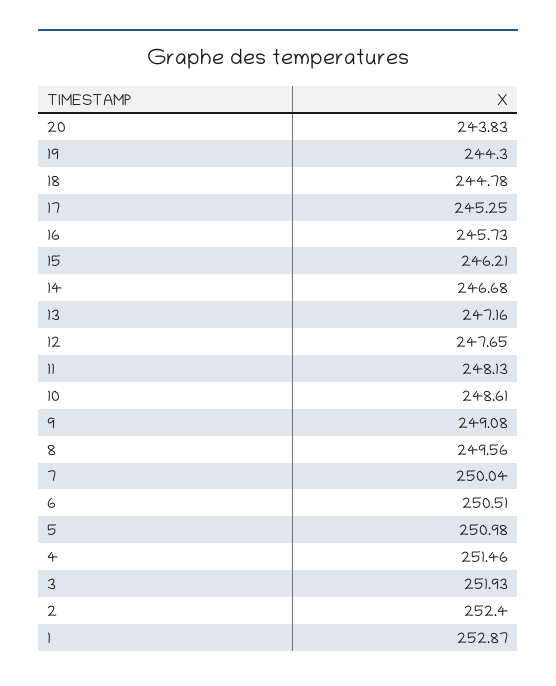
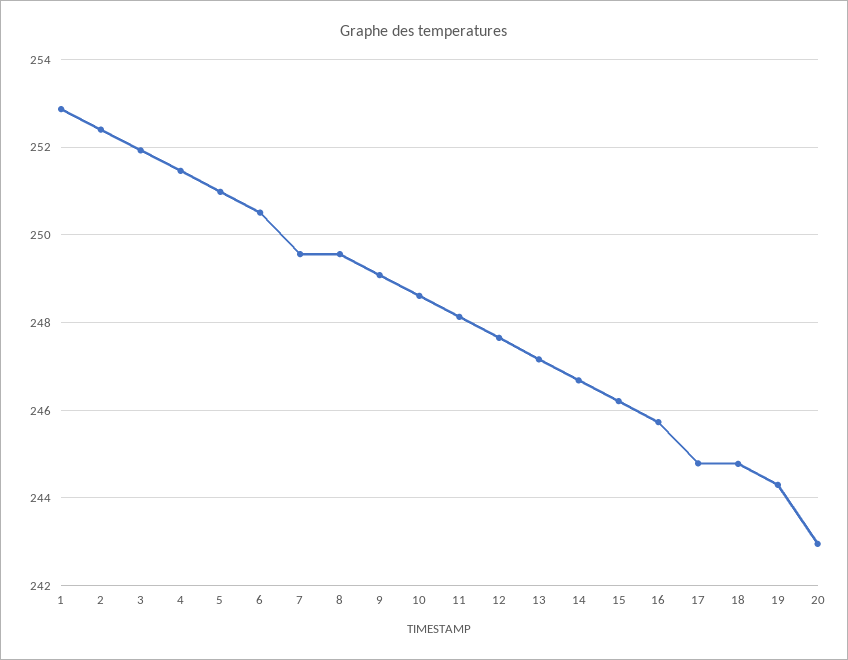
20: 243.83 -> 243
17: 245.25 -> 244.8
7: 250.04 -> 249.6

